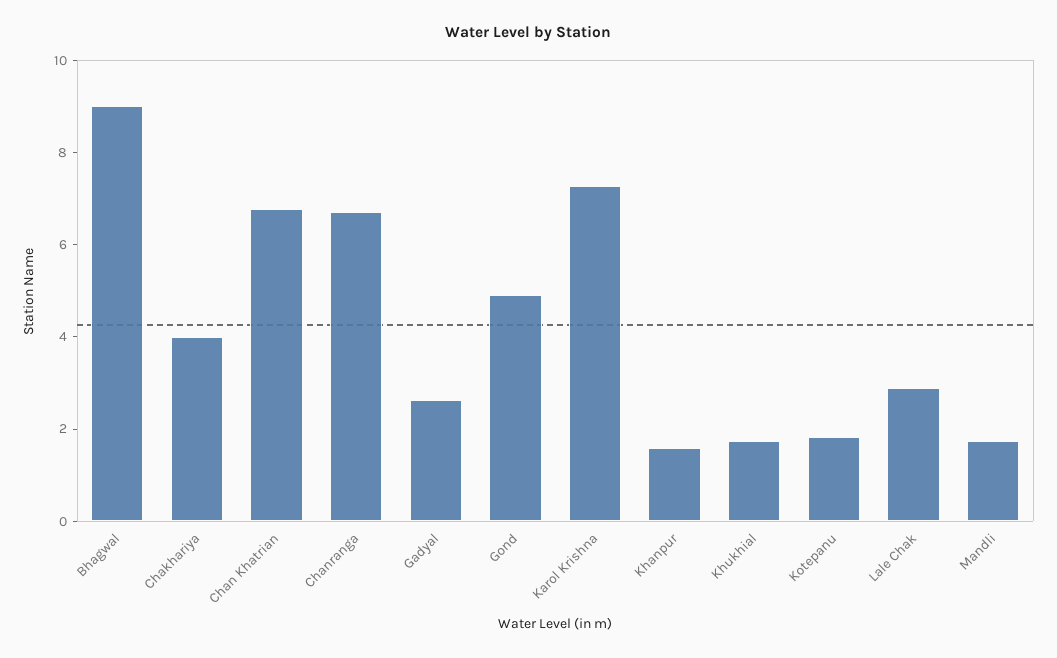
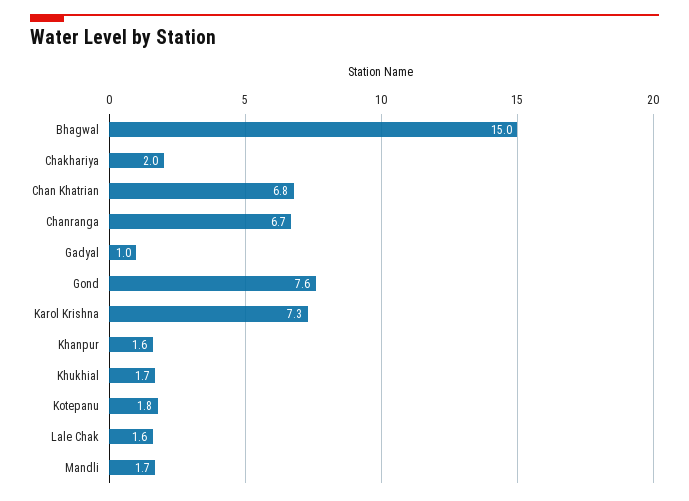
Bhagwal: 9 -> 15
Chakhariya: 4 -> 2
Gadyal: 2.5 -> 1
Gond: 5 -> 7.6
Lale Chak: 3 -> 1.6

